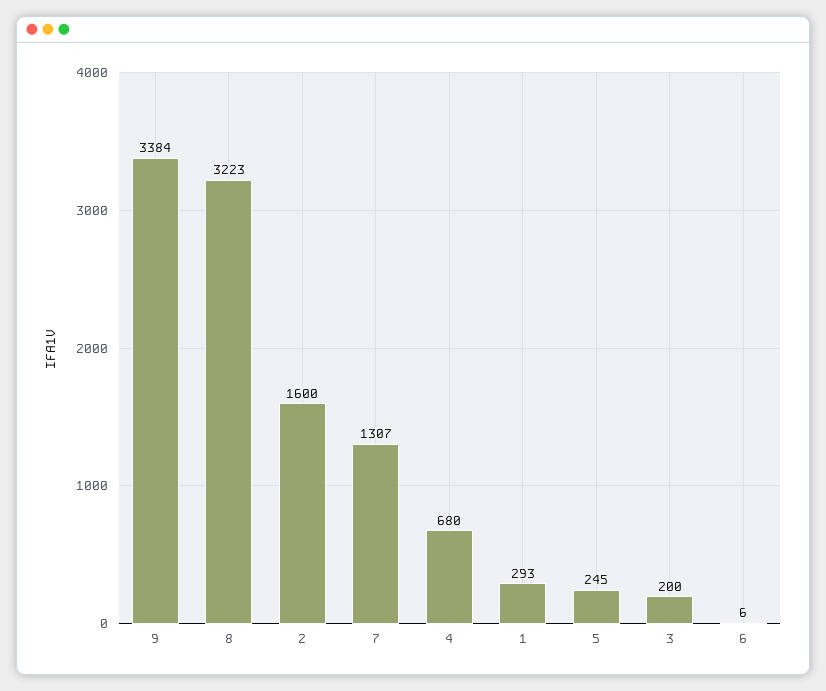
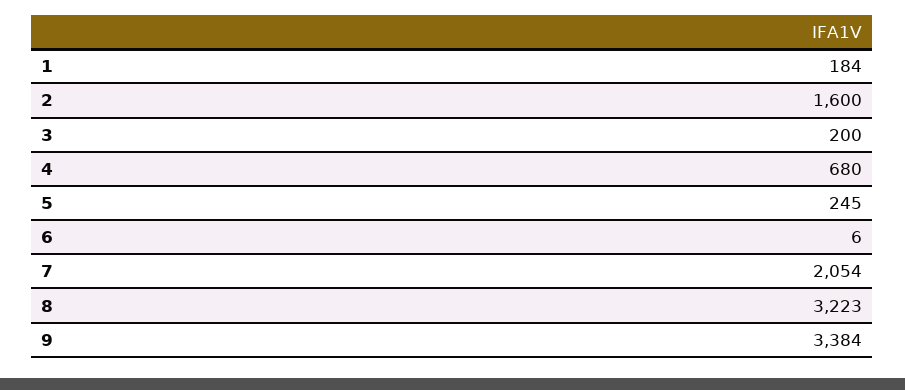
7: 1307 -> 2054
1: 293 -> 184

